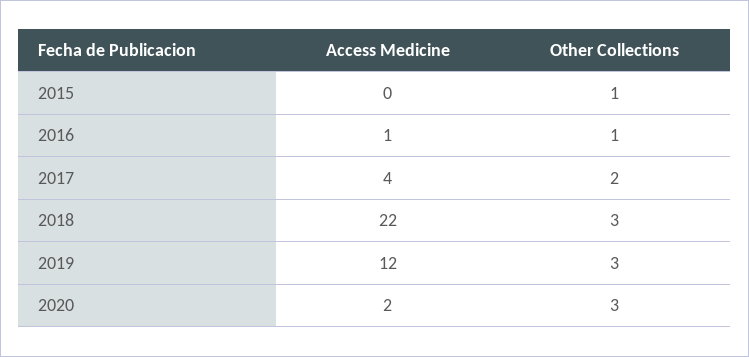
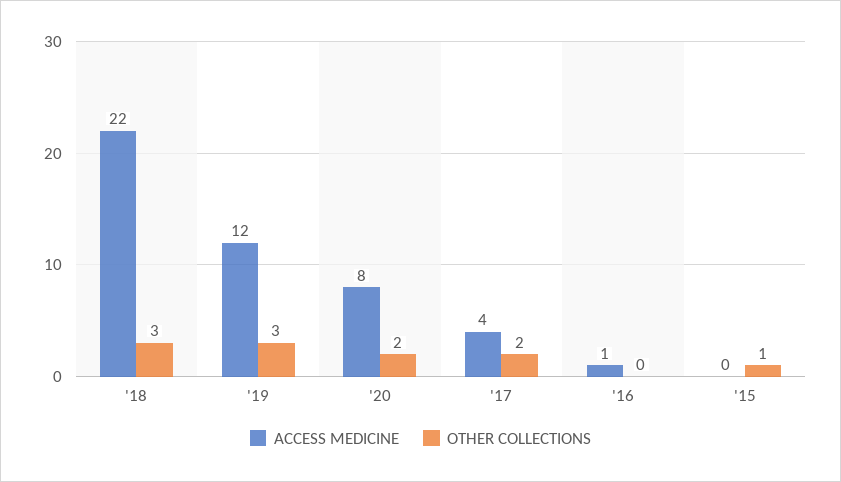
Other Collections, 2016: 1 -> 0
Access Medicine, 2020: 2 -> 8
Other Collections, 2020: 3 -> 2

